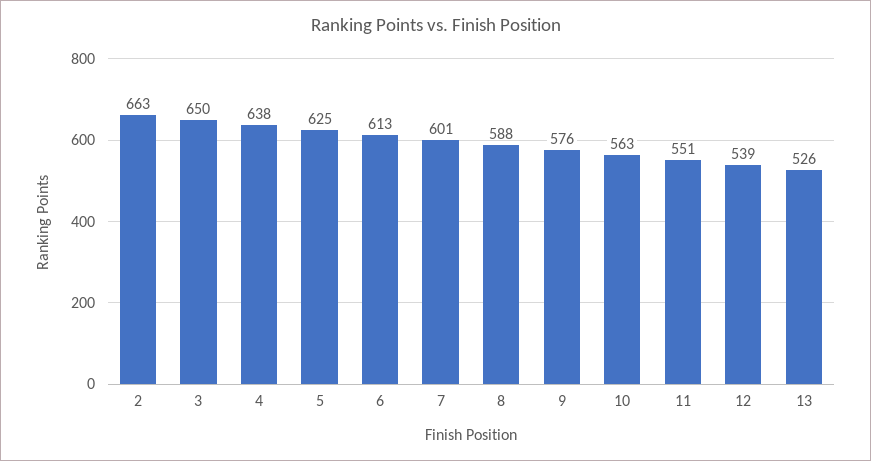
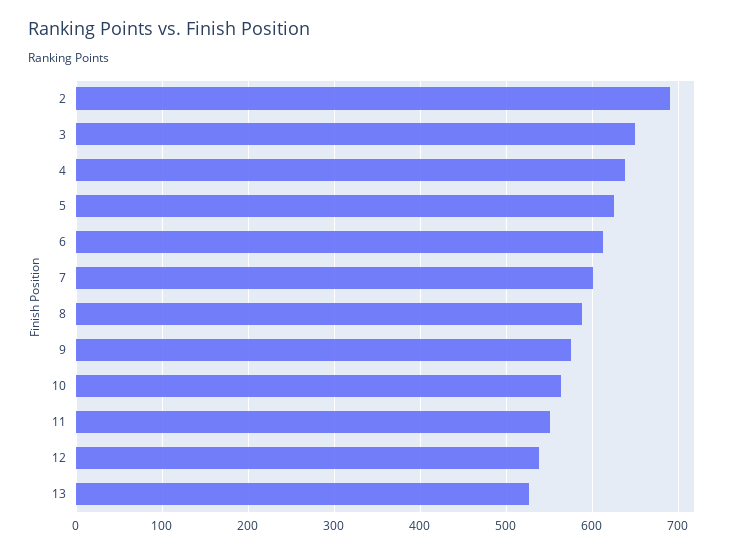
2: 663 -> 690

